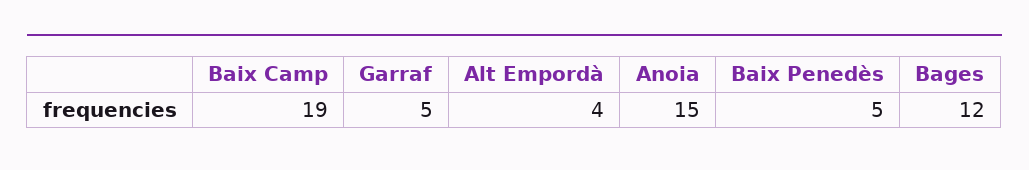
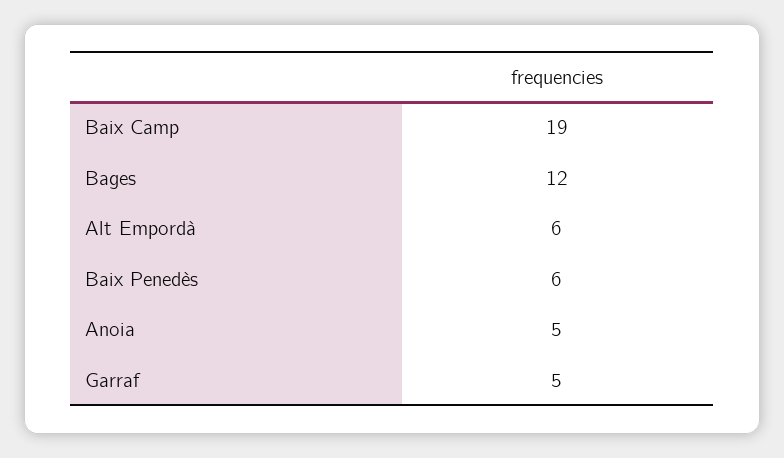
Alt Empordà: 4 -> 6
Anoia: 15 -> 5
Baix Penedès: 5 -> 6

